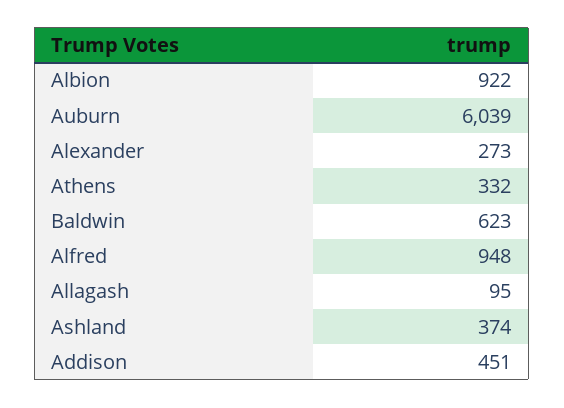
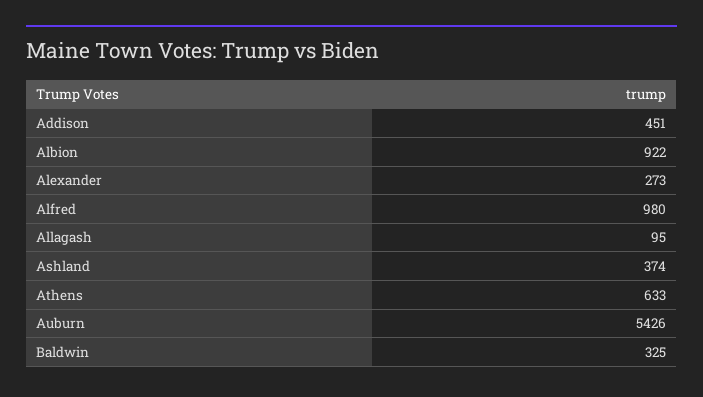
Auburn: 6039 -> 5426
Athens: 332 -> 633
Baldwin: 623 -> 325
Alfred: 948 -> 980

